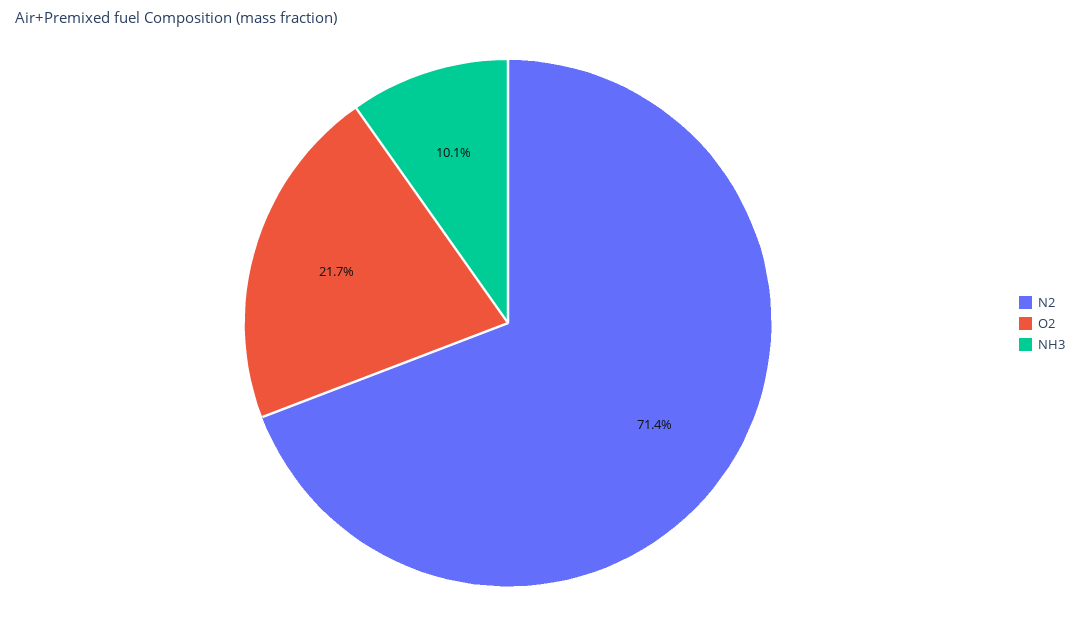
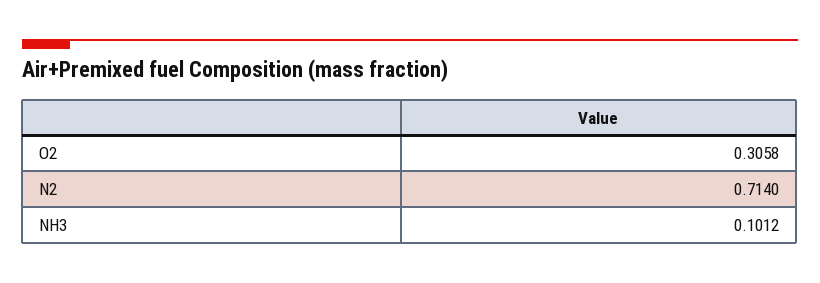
O2: 0.217 -> 0.3058

